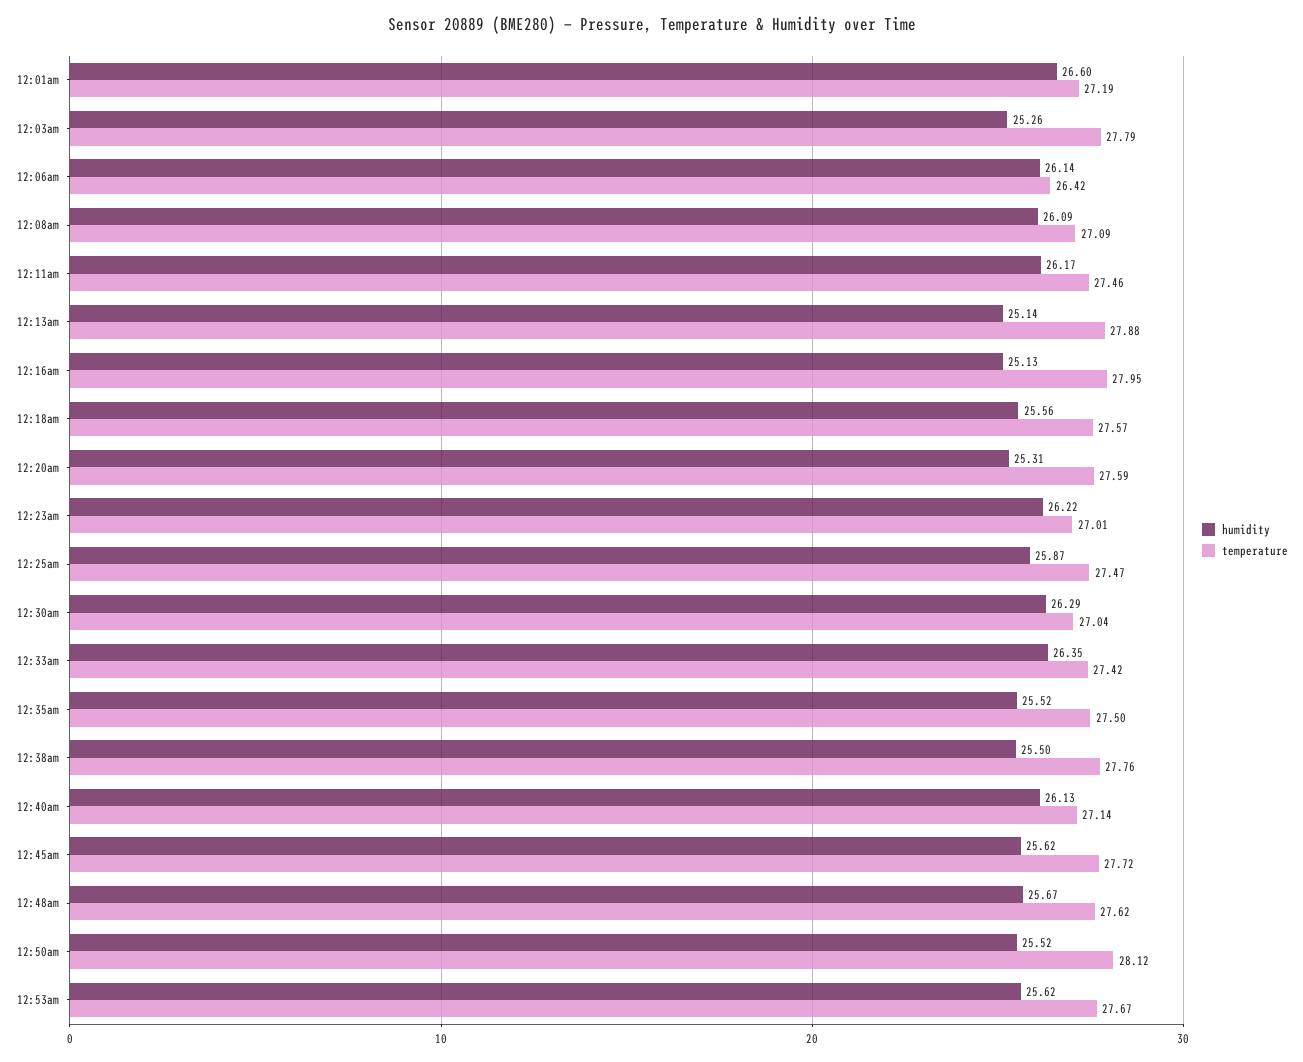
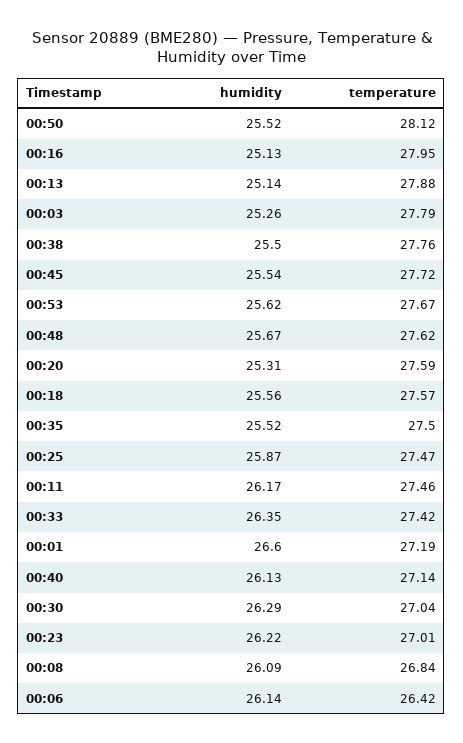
temperature, 12:08am: 27.09 -> 26.84
humidity, 12:45am: 25.62 -> 25.54

